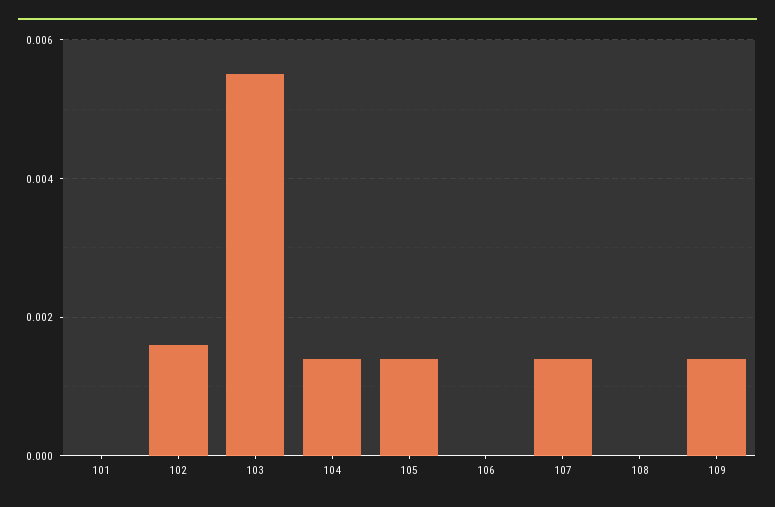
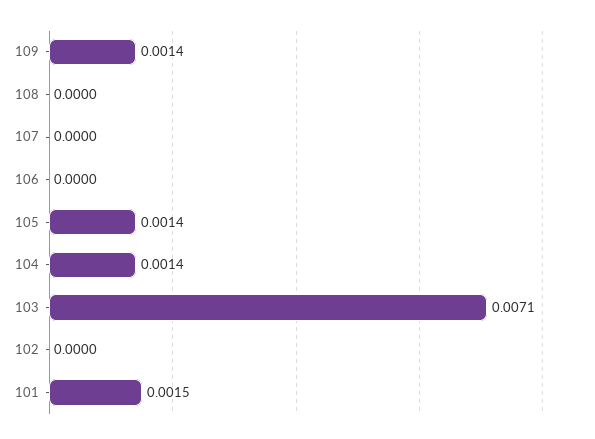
101: 0 -> 0.0015
102: 0.0015 -> 0
103: 0.0055 -> 0.0071
107: 0.0015 -> 0

